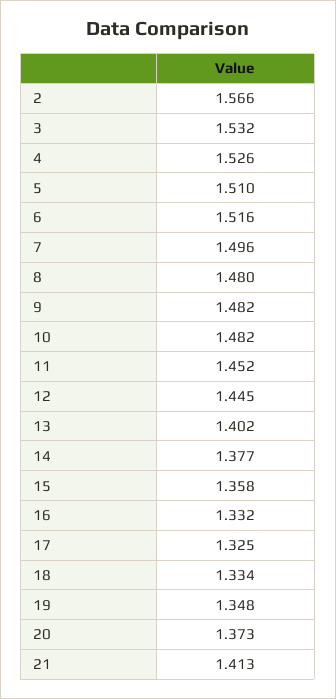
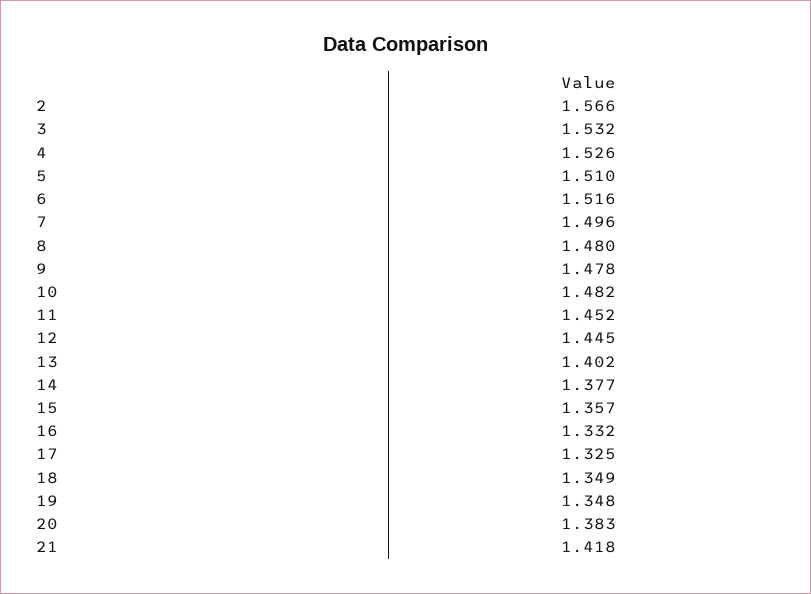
9: 1.482 -> 1.478
15: 1.358 -> 1.357
18: 1.334 -> 1.349
20: 1.373 -> 1.383
21: 1.413 -> 1.418

